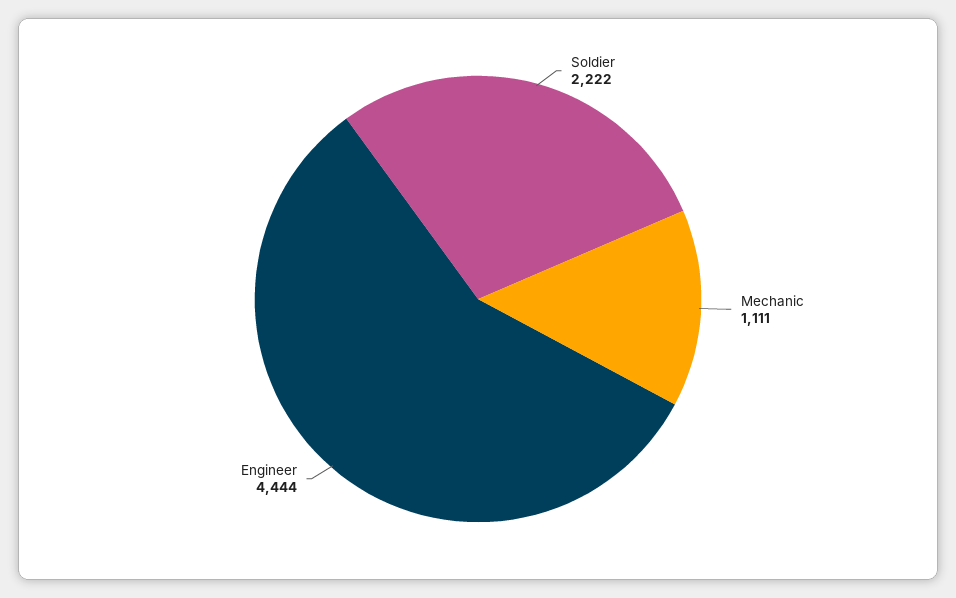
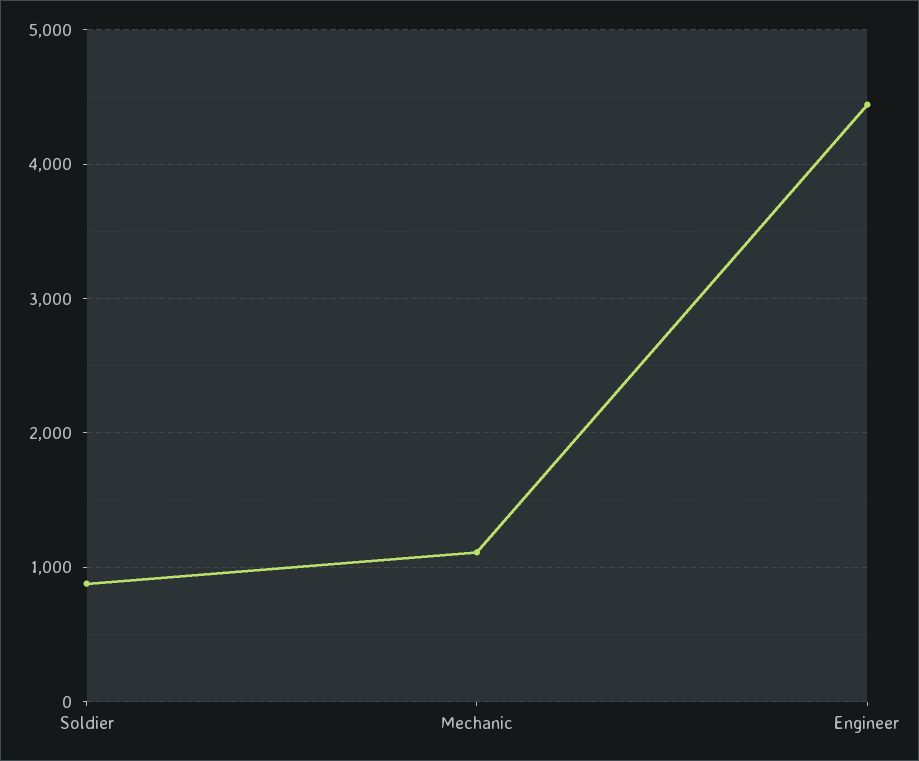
Soldier: 2222 -> 900

